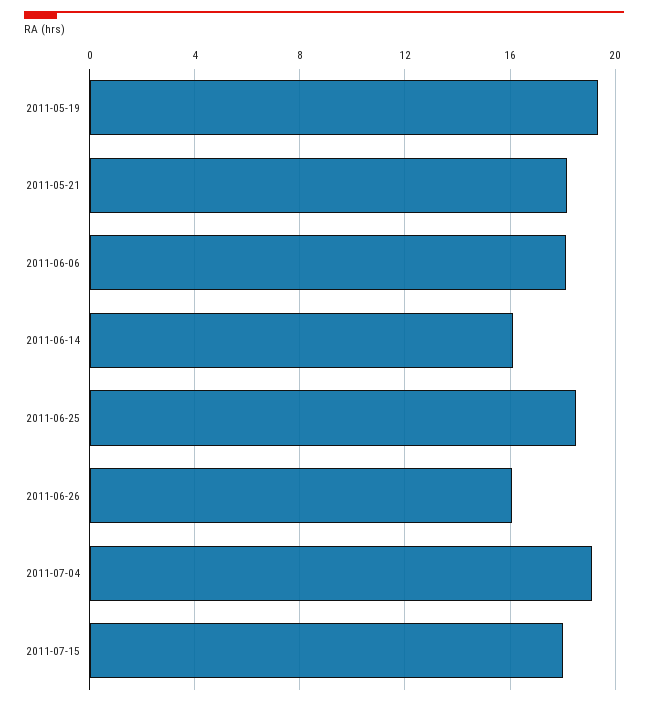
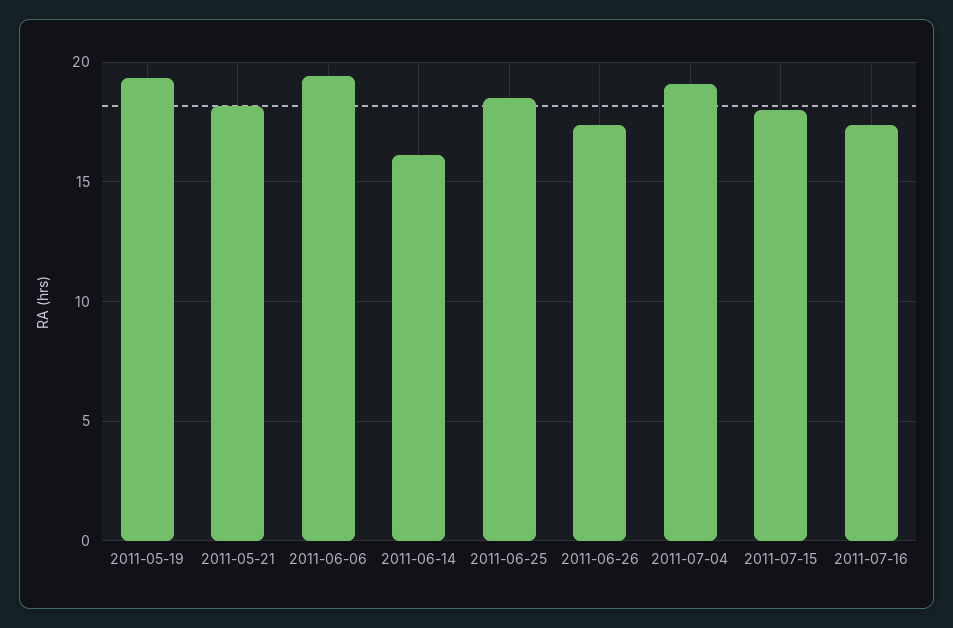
2011-06-06: 18 -> 19.5
2011-06-26: 16 -> 17.5
2011-07-16: none -> 17.5

